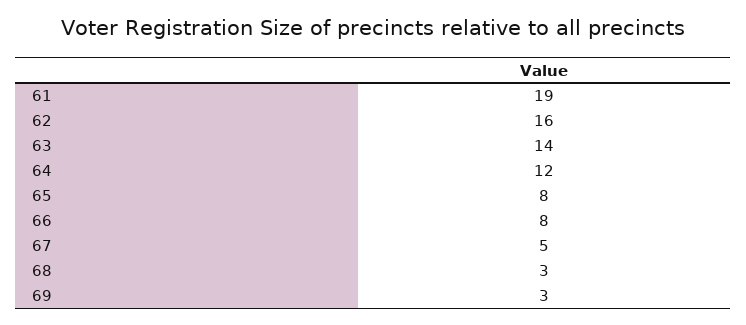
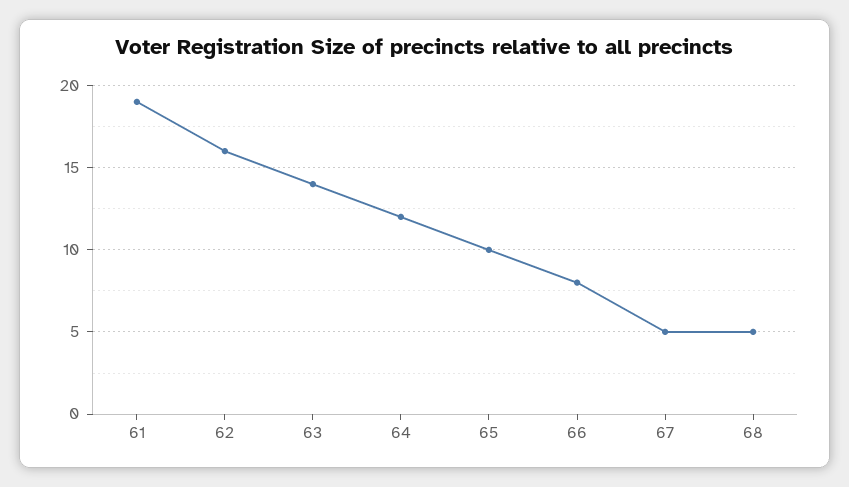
65: 8 -> 10
68: 3 -> 5
69: 3 -> none

